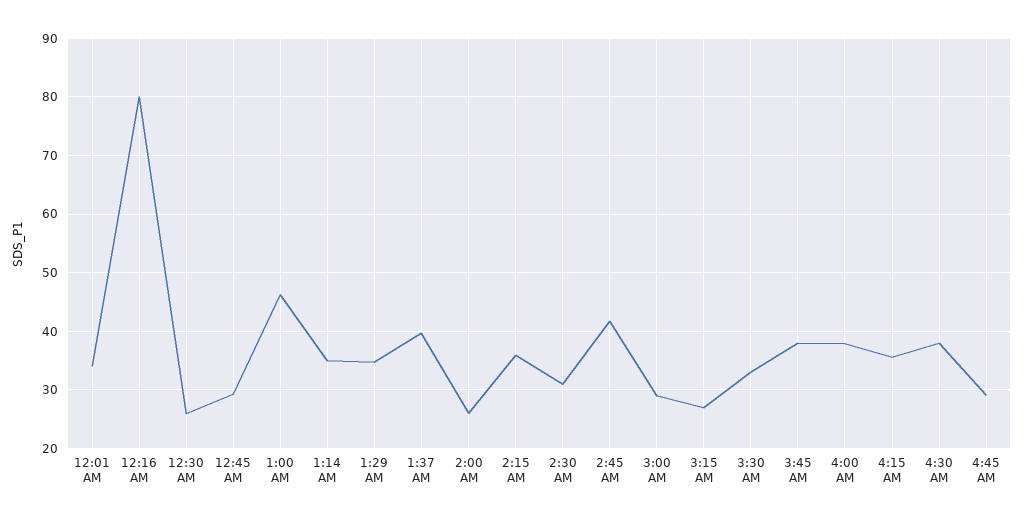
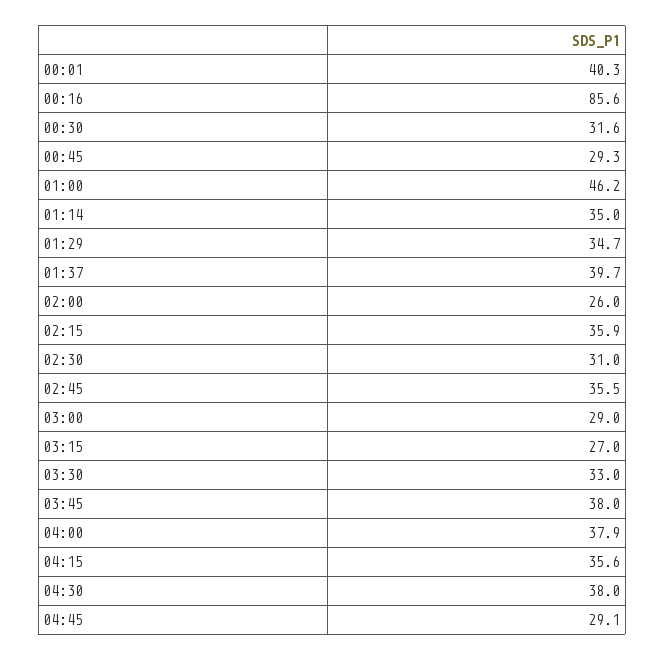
12:01 AM: 34 -> 40.3
12:16 AM: 80 -> 85.6
12:30 AM: 26 -> 31.6
2:45 AM: 42 -> 35.5

